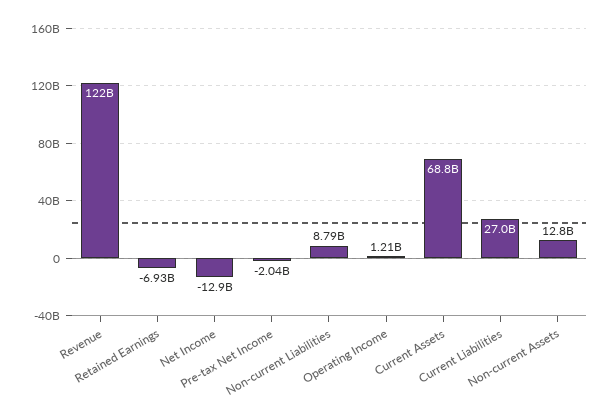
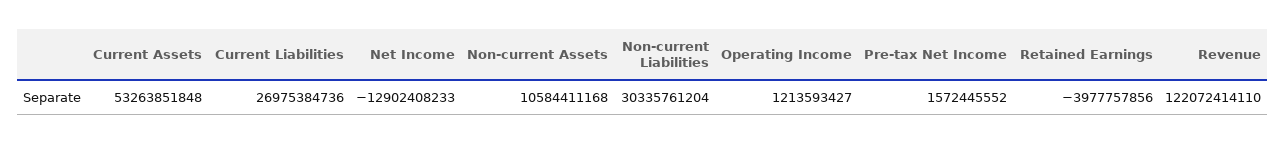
Retained Earnings: -6930000000 -> -3977757856
Pre-tax Net Income: -2040000000 -> 1572445552
Non-current Liabilities: 8790000000 -> 30335761204
Current Assets: 68800000000 -> 53263851848
Non-current Assets: 12800000000 -> 10584411168

